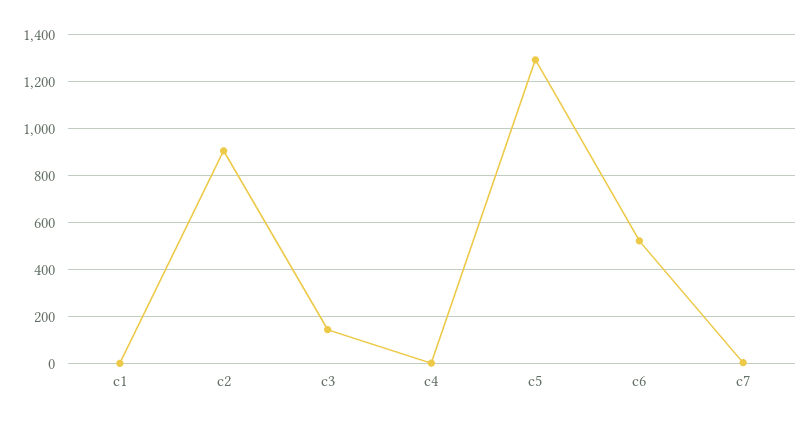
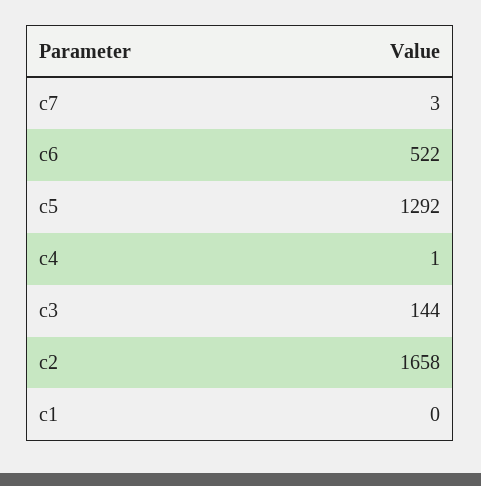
c2: 900 -> 1658

